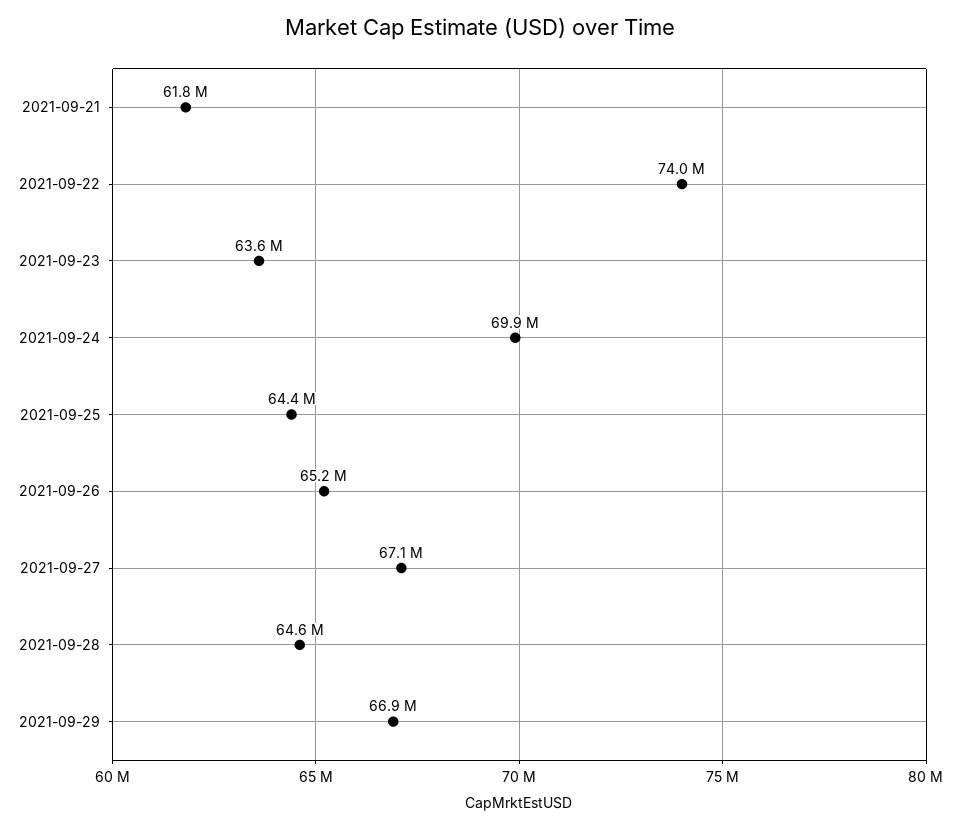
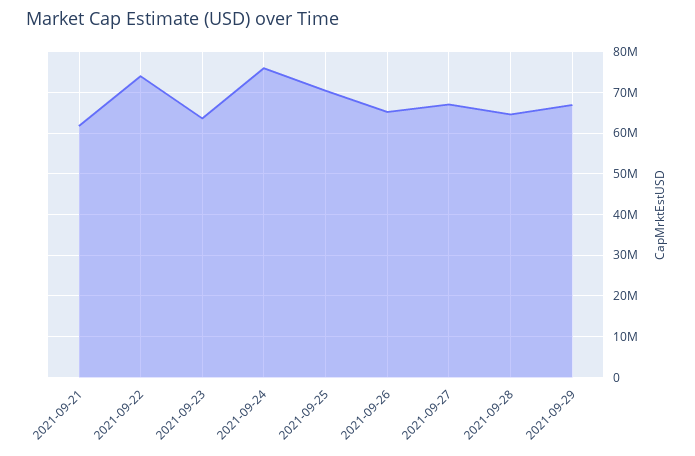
2021-09-24: 69900000 -> 76000000
2021-09-25: 64400000 -> 70000000

